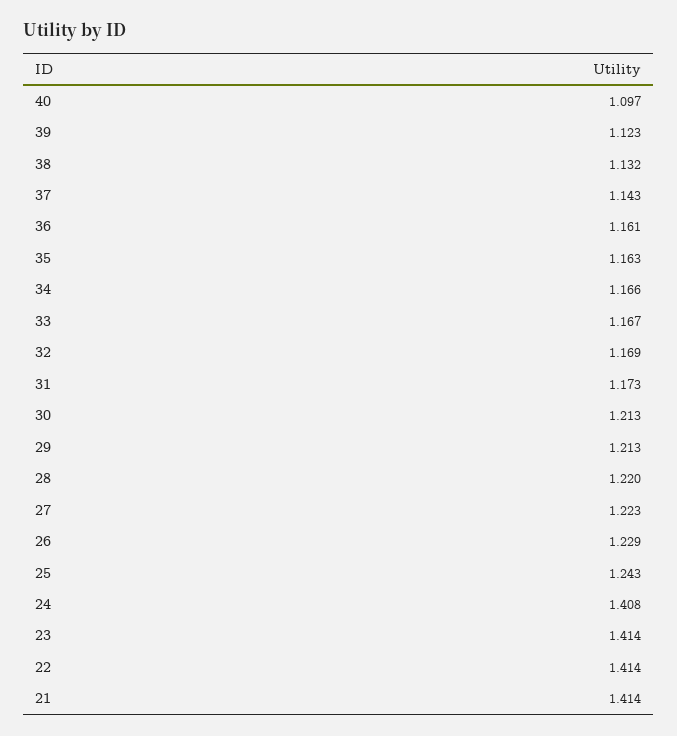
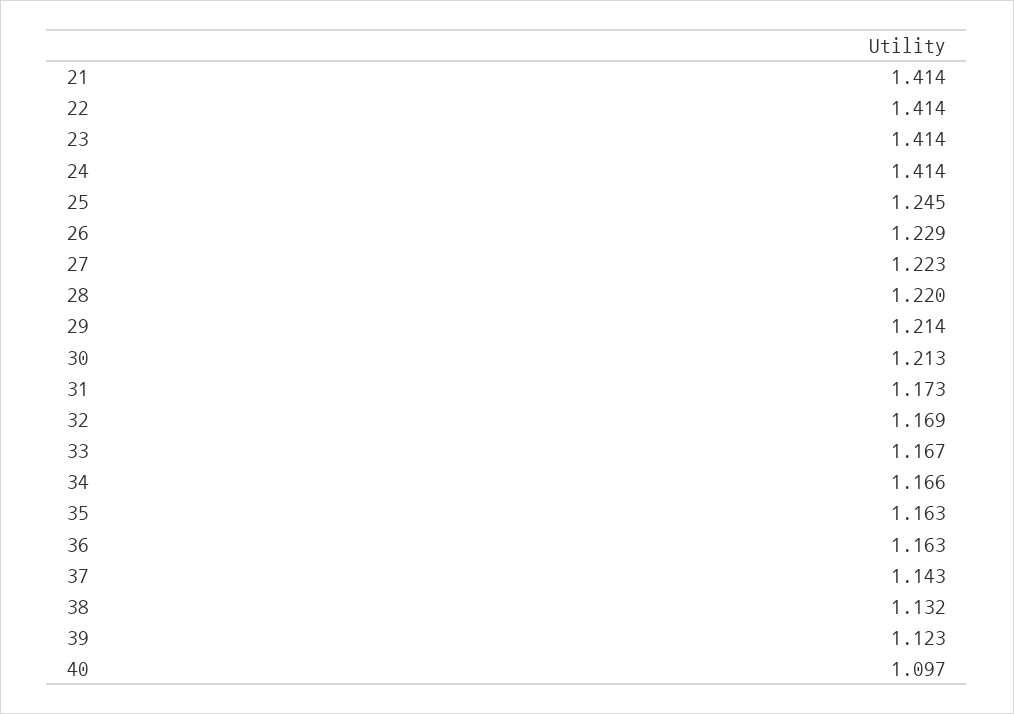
36: 1.161 -> 1.163
29: 1.213 -> 1.214
25: 1.243 -> 1.245
24: 1.408 -> 1.414

